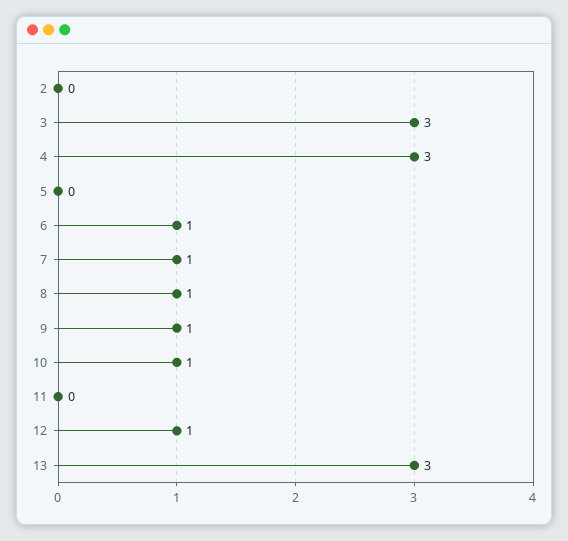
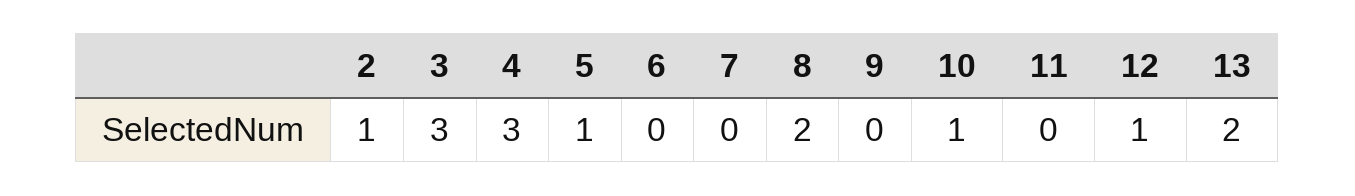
2: 0 -> 1
5: 0 -> 1
6: 1 -> 0
7: 1 -> 0
8: 1 -> 2
9: 1 -> 0
13: 3 -> 2

